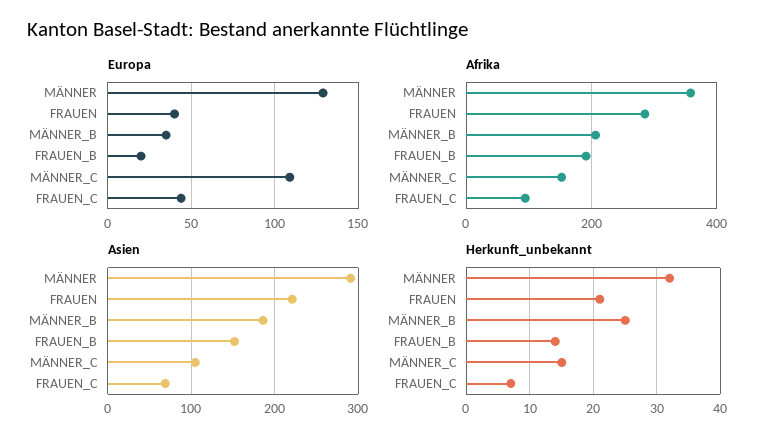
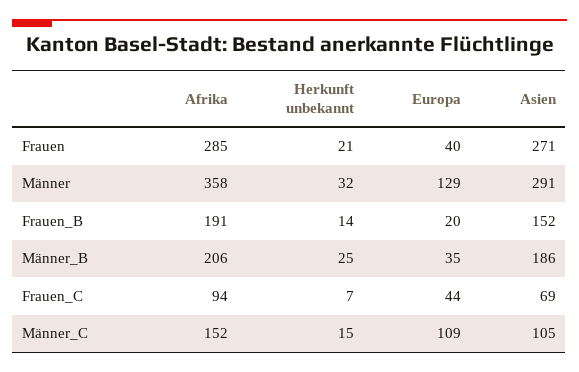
Asien, FRAUEN: 220 -> 271

